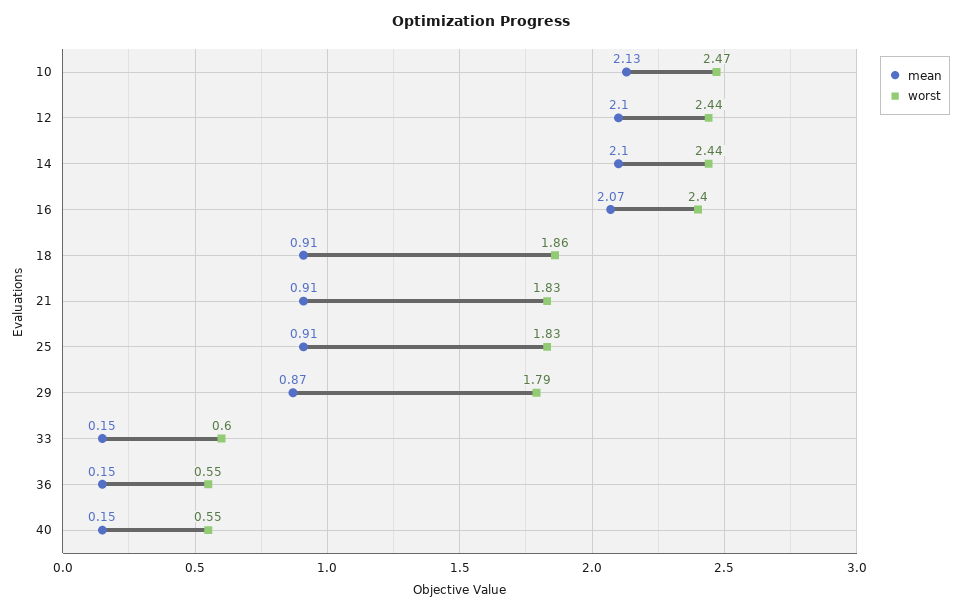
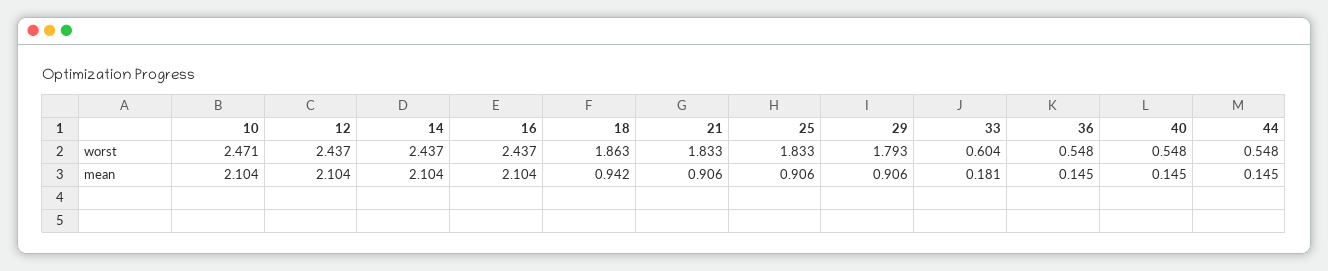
mean, 10: 2.13 -> 2.104
mean, 16: 2.07 -> 2.104
worst, 16: 2.4 -> 2.437
mean, 18: 0.91 -> 0.942
mean, 29: 0.87 -> 0.906
mean, 33: 0.15 -> 0.181
worst, 44: none -> 0.548
mean, 44: none -> 0.145

